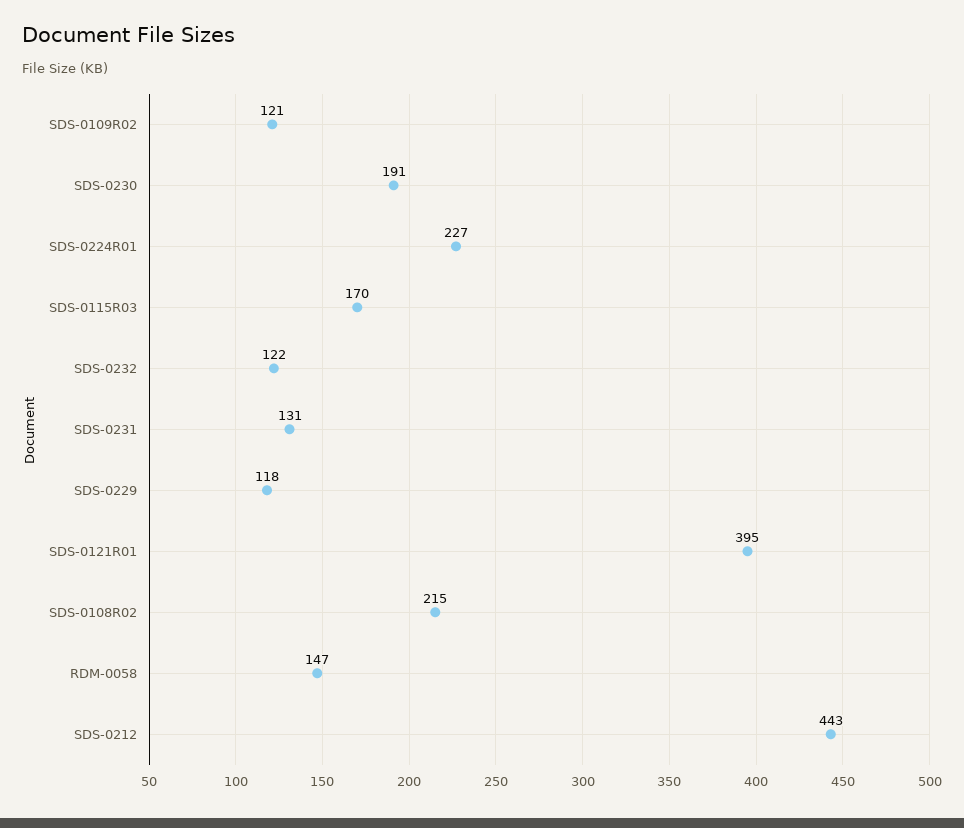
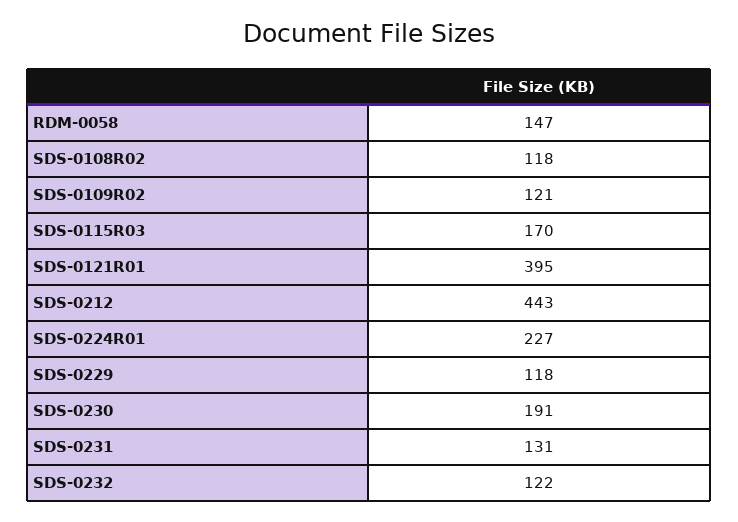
SDS-0108R02: 215 -> 118

